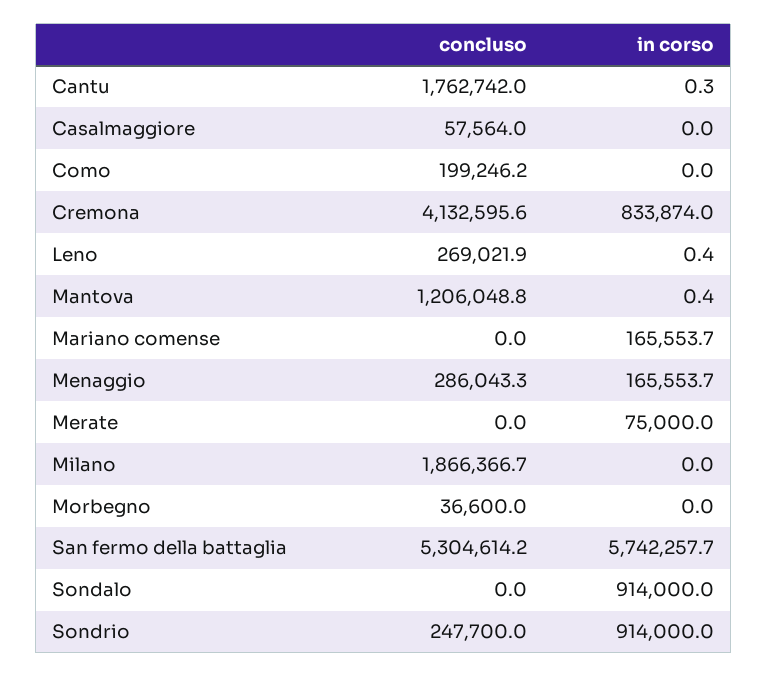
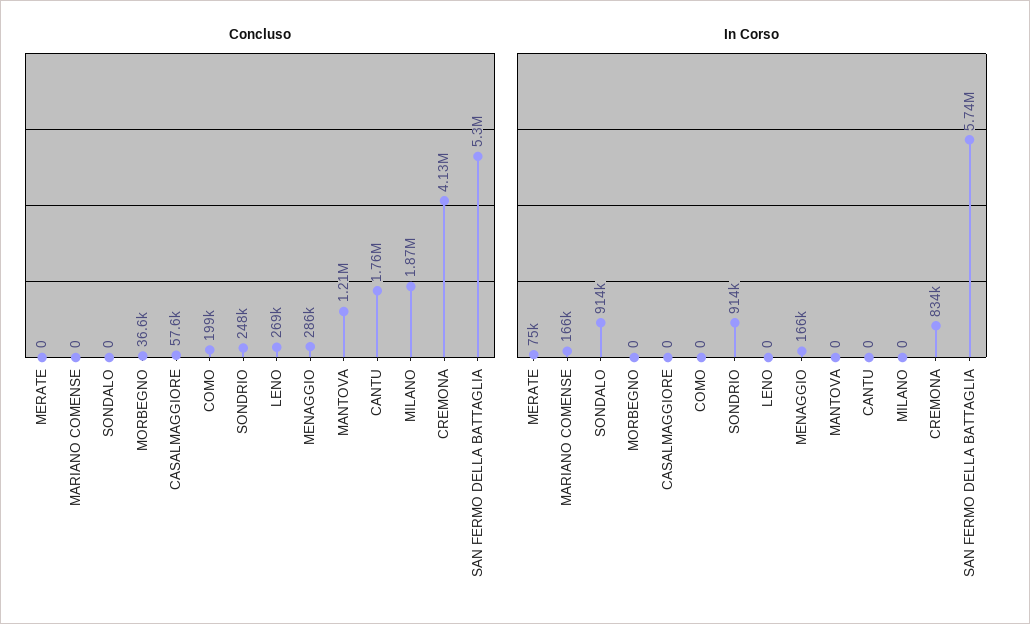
in corso, Cantu: 0.3 -> 0
in corso, Leno: 0.4 -> 0
in corso, Mantova: 0.4 -> 0

